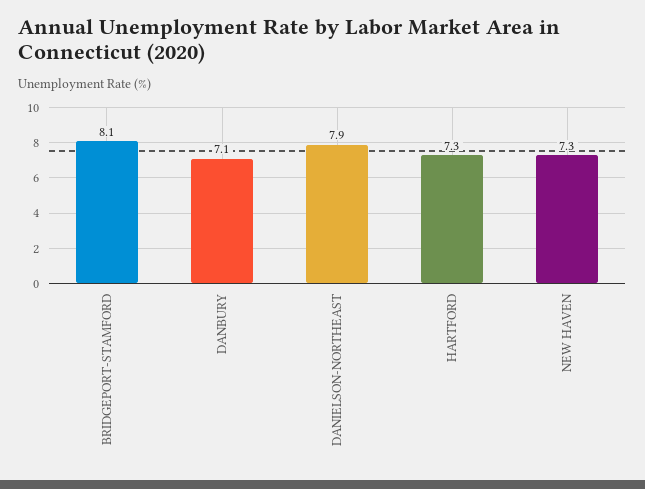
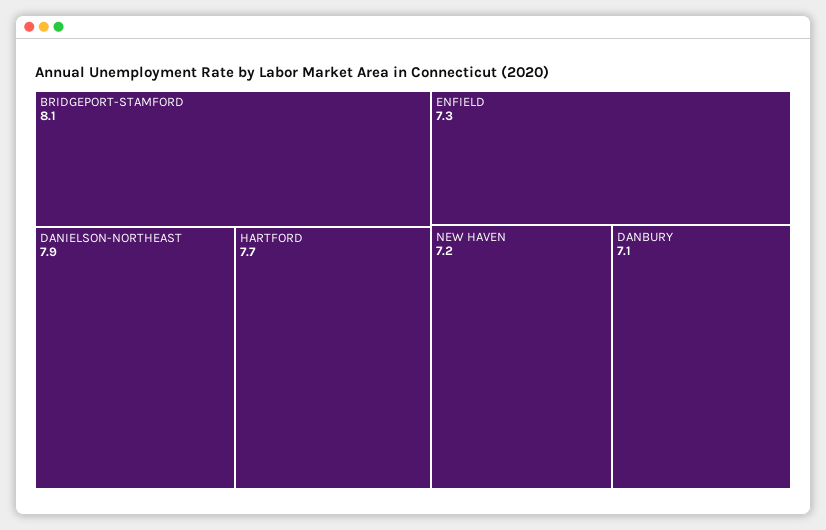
HARTFORD: 7.3 -> 7.7
NEW HAVEN: 7.3 -> 7.2
ENFIELD: none -> 7.3

